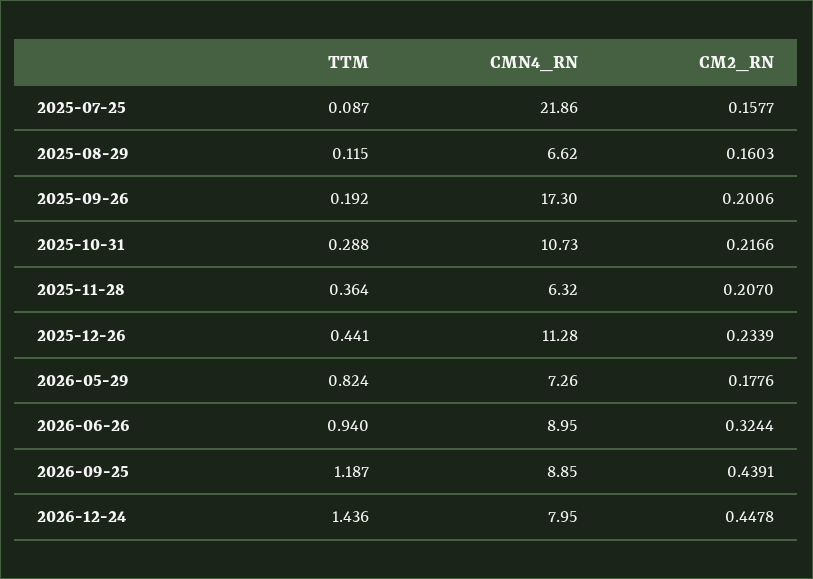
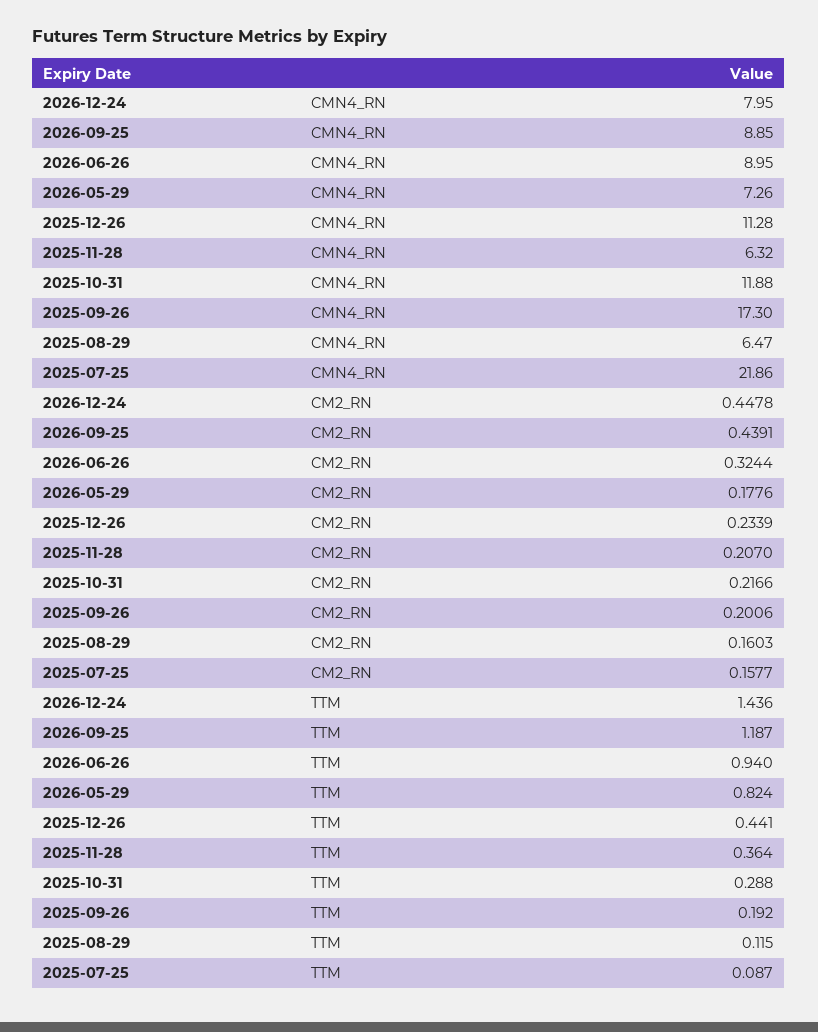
CMN4_RN, 2025-08-29: 6.62 -> 6.47
CMN4_RN, 2025-10-31: 10.73 -> 11.88

